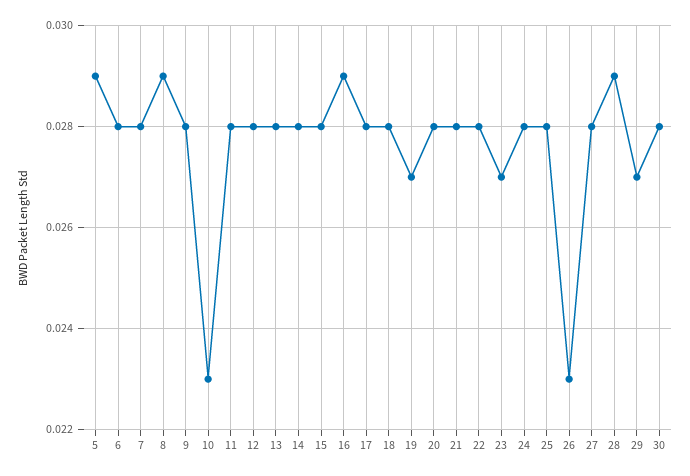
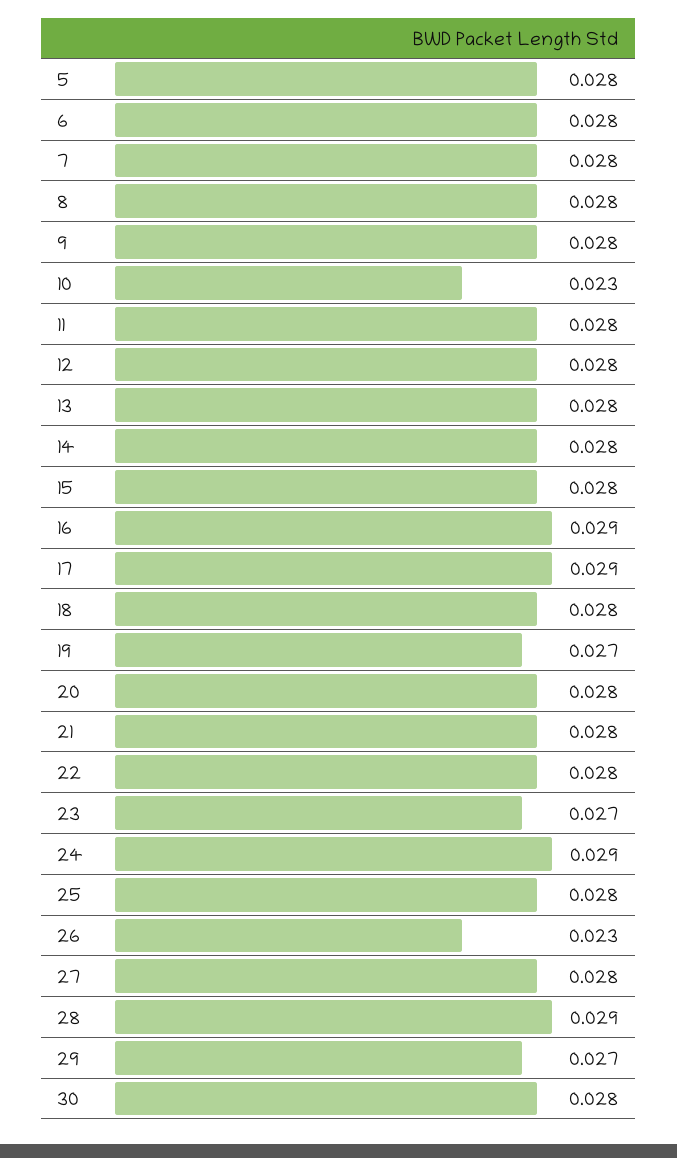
5: 0.029 -> 0.028
8: 0.029 -> 0.028
17: 0.028 -> 0.029
24: 0.028 -> 0.029

